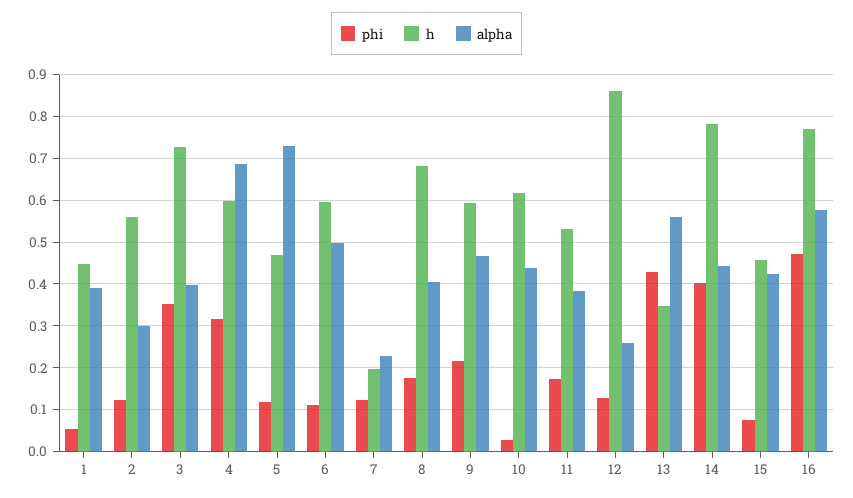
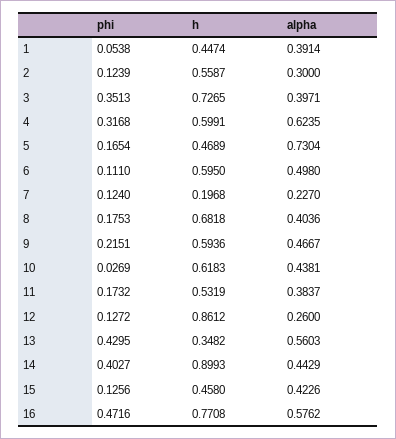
alpha, 4: 0.68 -> 0.6235
phi, 5: 0.12 -> 0.1654
h, 14: 0.78 -> 0.8993
phi, 15: 0.08 -> 0.1256

